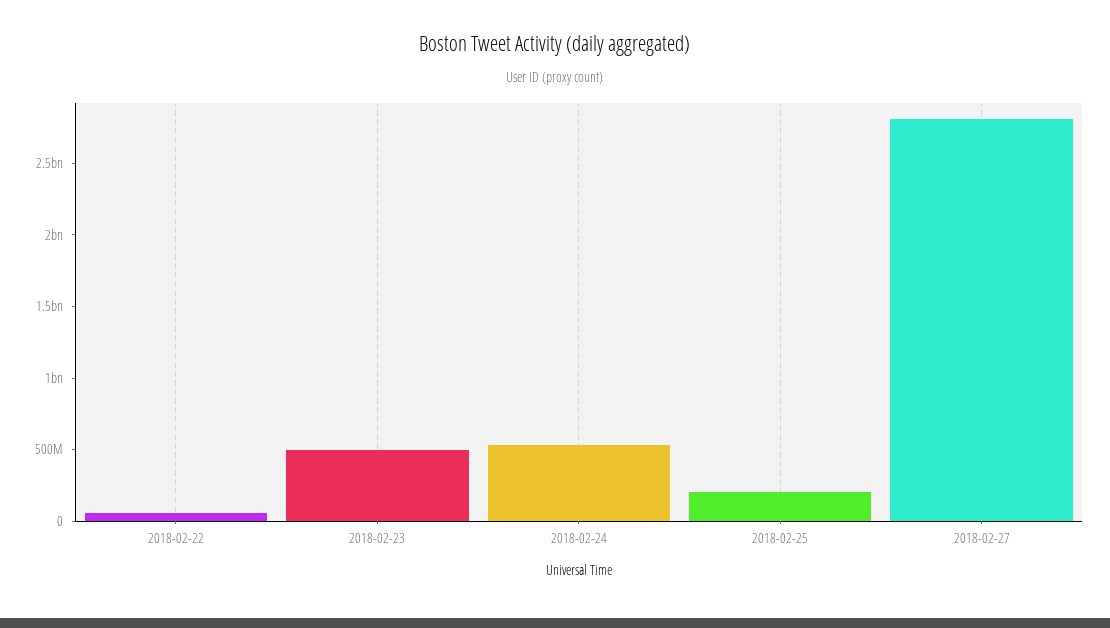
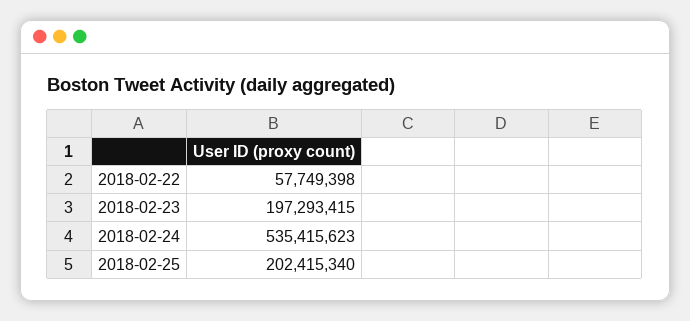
2018-02-23: 500000000 -> 197293415
2018-02-27: 2800000000 -> none

